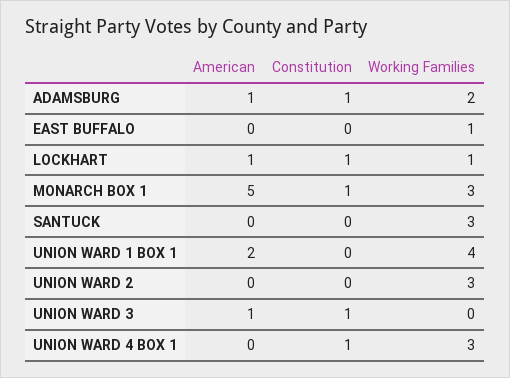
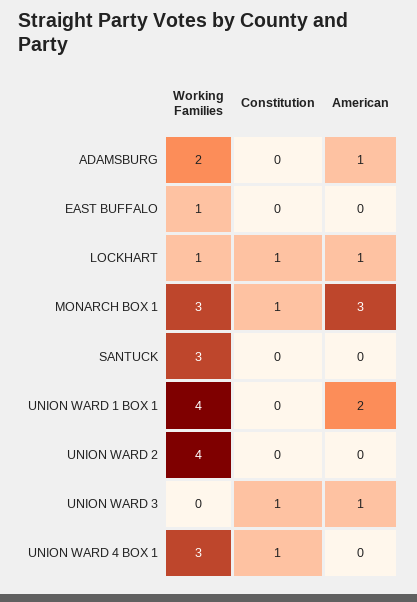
Constitution, ADAMSBURG: 1 -> 0
American, MONARCH BOX 1: 5 -> 3
Working Families, UNION WARD 2: 3 -> 4

